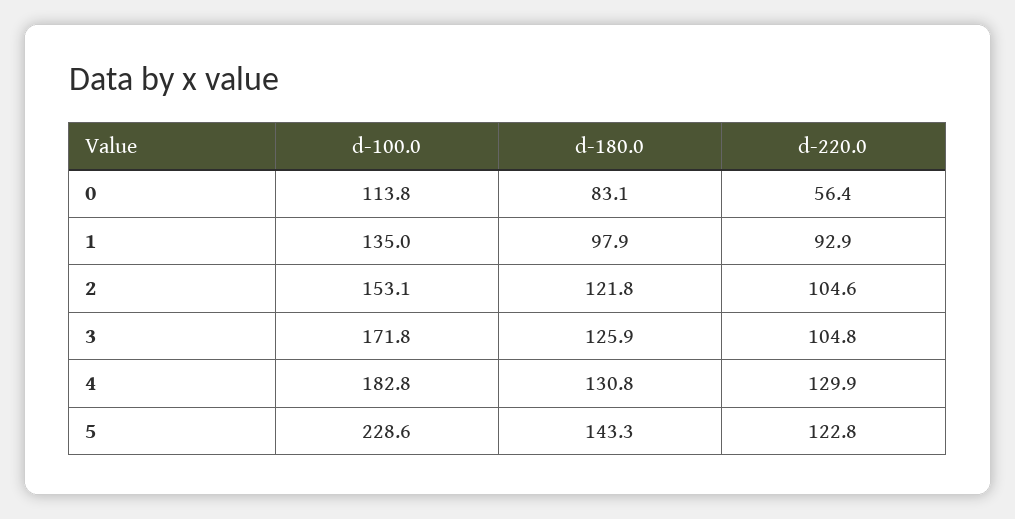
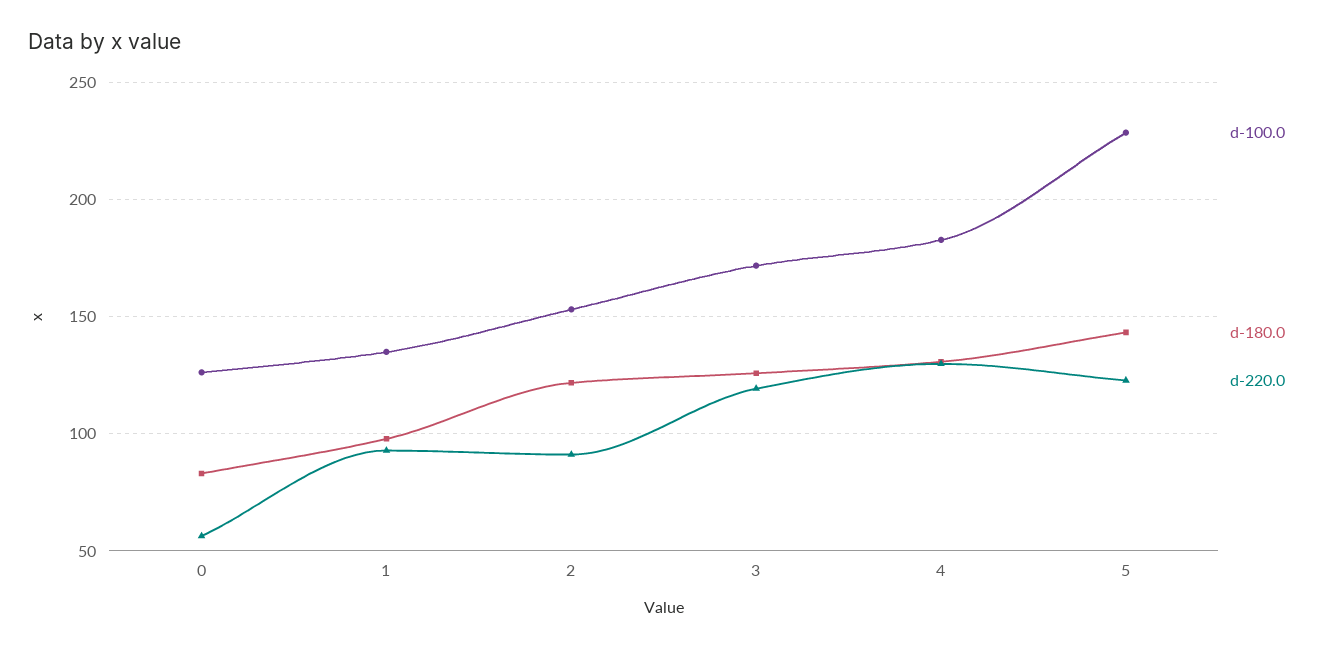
d-100.0, 0: 113.8 -> 125
d-220.0, 2: 104.6 -> 90
d-220.0, 3: 104.8 -> 120

